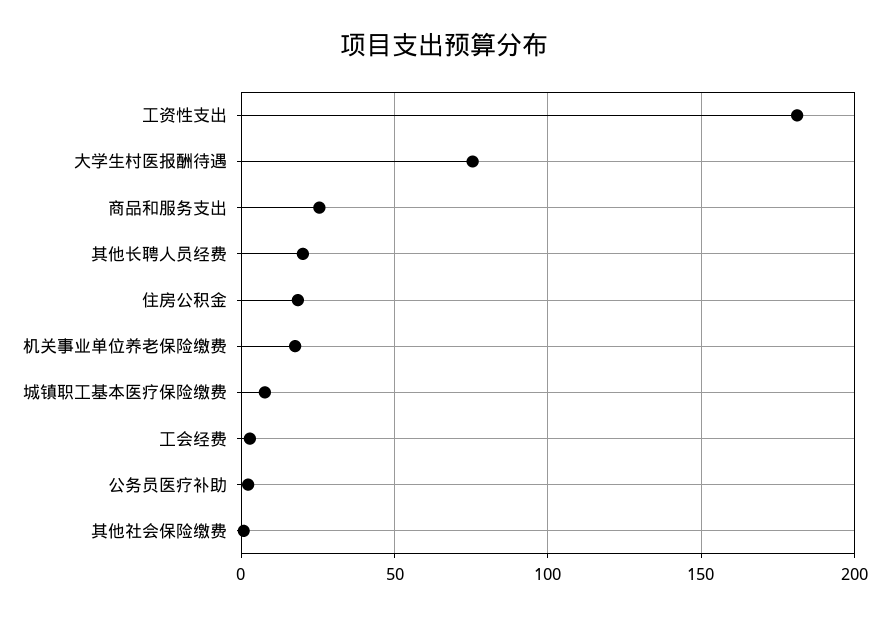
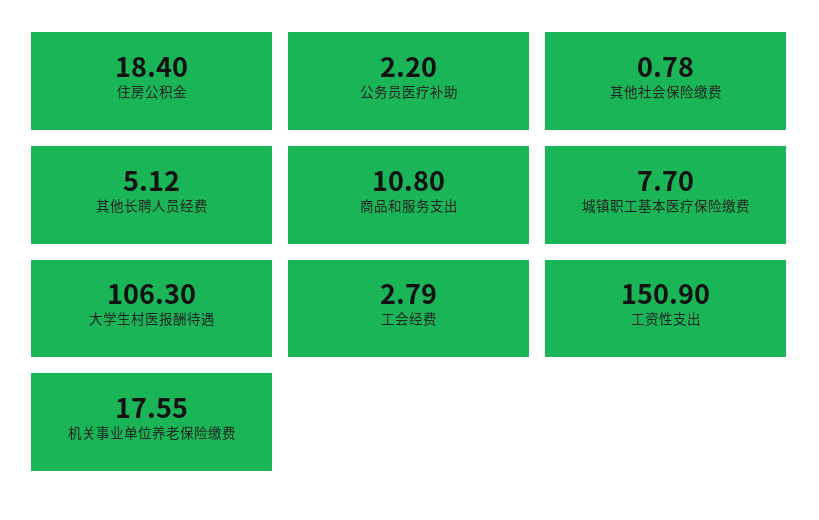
工资性支出: 180 -> 150.9
大学生村医报酬待遇: 75 -> 106.3
商品和服务支出: 25 -> 10.8
其他长聘人员经费: 20 -> 5.12

